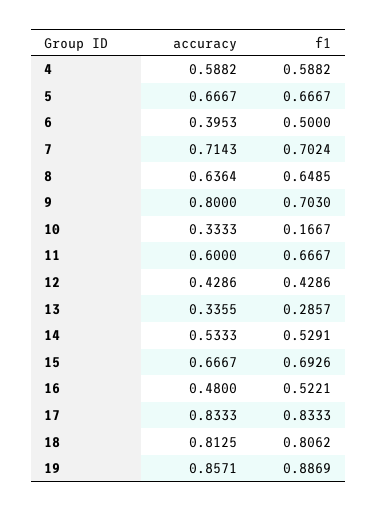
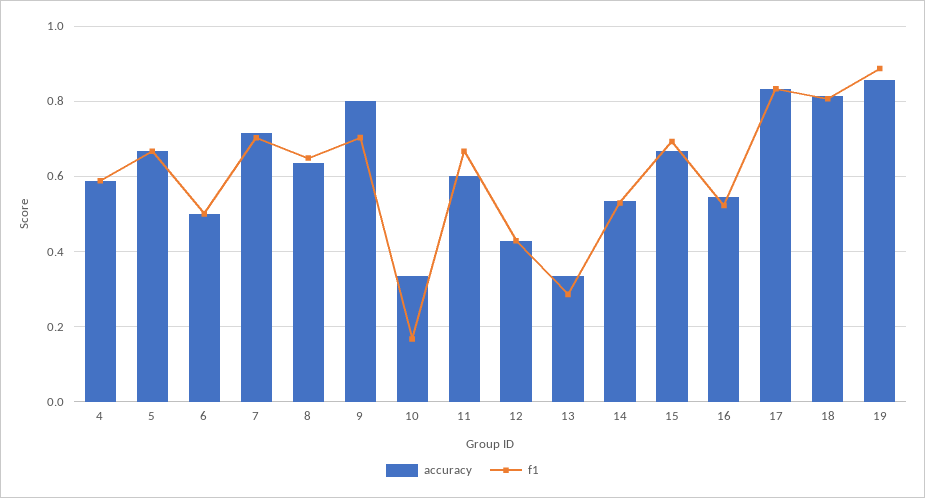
accuracy, 6: 0.3953 -> 0.5
accuracy, 16: 0.48 -> 0.54

